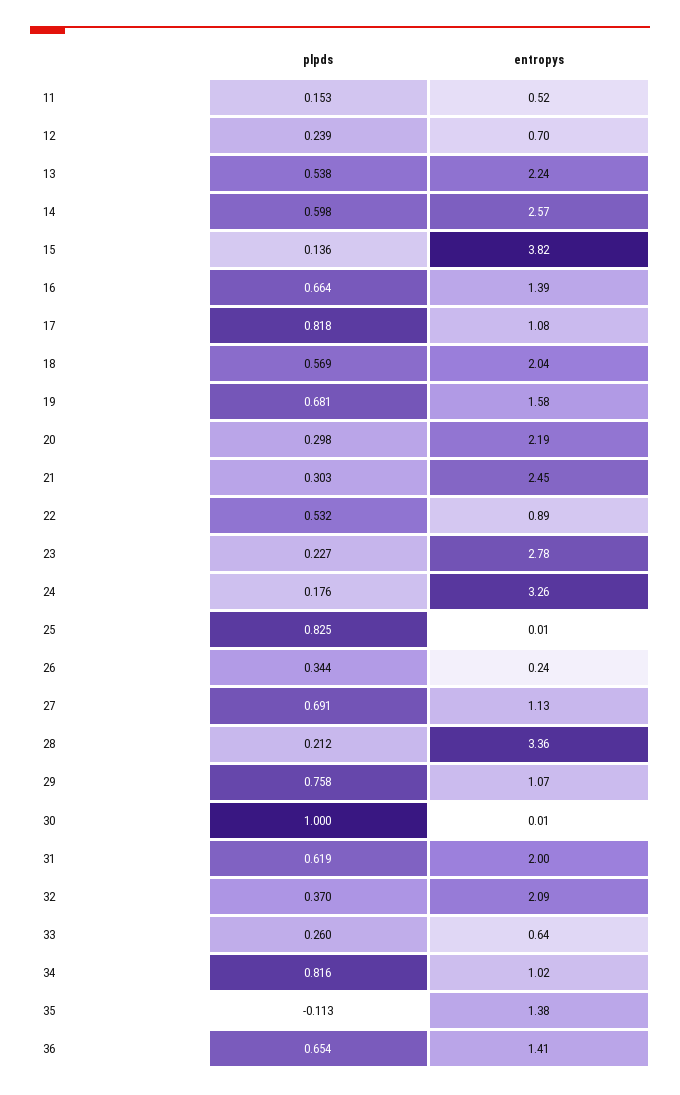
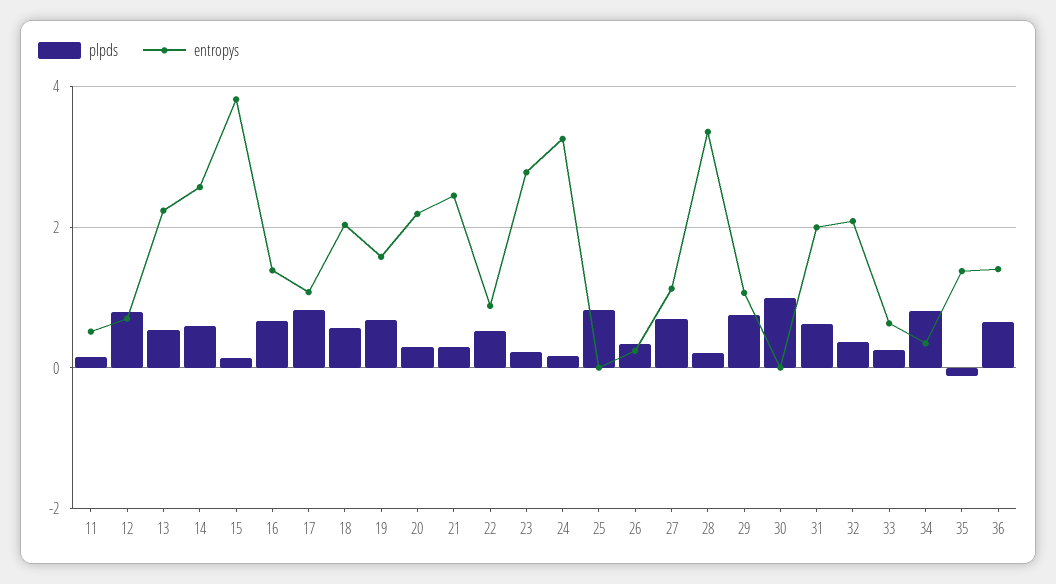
plpds, 12: 0.239 -> 0.8
entropys, 34: 1.02 -> 0.4

